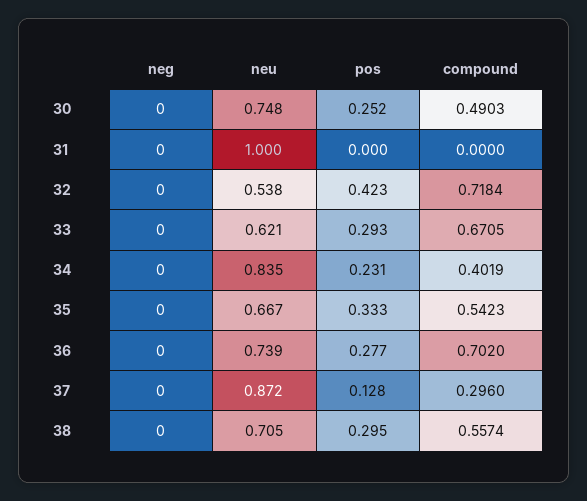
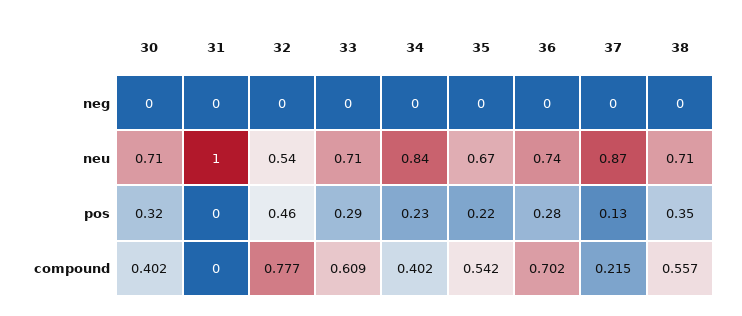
neu, 30: 0.748 -> 0.71
pos, 30: 0.252 -> 0.32
compound, 30: 0.4903 -> 0.402
pos, 32: 0.423 -> 0.46
compound, 32: 0.7184 -> 0.777
neu, 33: 0.621 -> 0.71
compound, 33: 0.6705 -> 0.609
pos, 35: 0.333 -> 0.22
compound, 37: 0.296 -> 0.215
pos, 38: 0.295 -> 0.35

